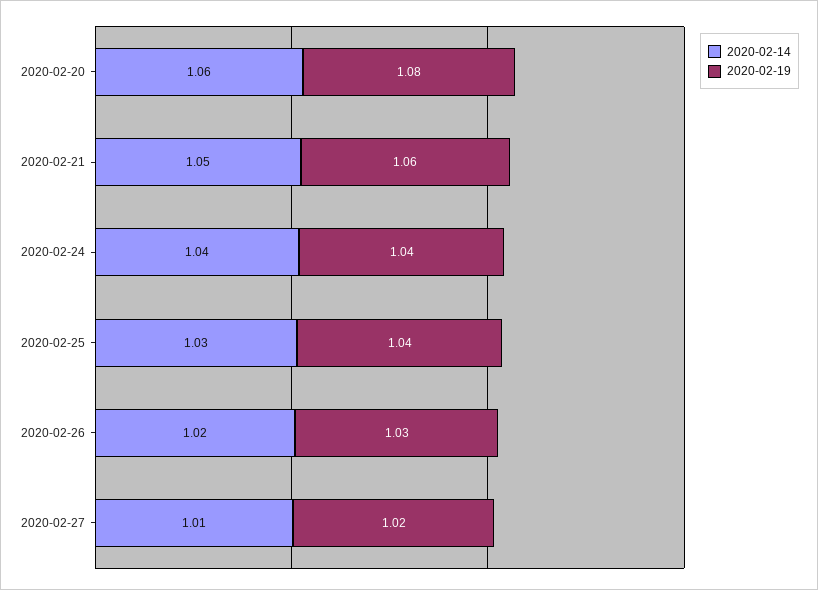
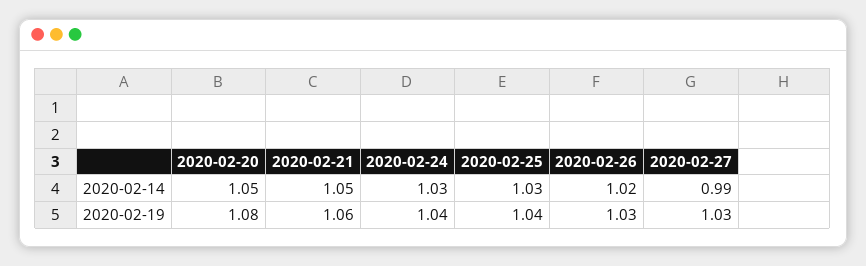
2020-02-14, 2020-02-20: 1.06 -> 1.05
2020-02-14, 2020-02-24: 1.04 -> 1.03
2020-02-14, 2020-02-27: 1.01 -> 0.99
2020-02-19, 2020-02-27: 1.02 -> 1.03

